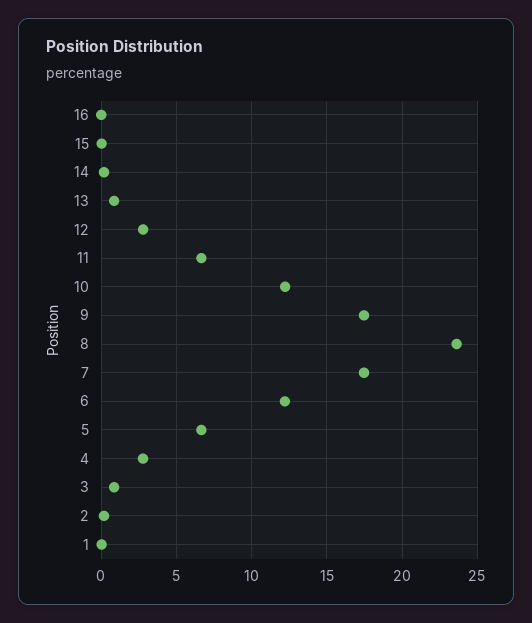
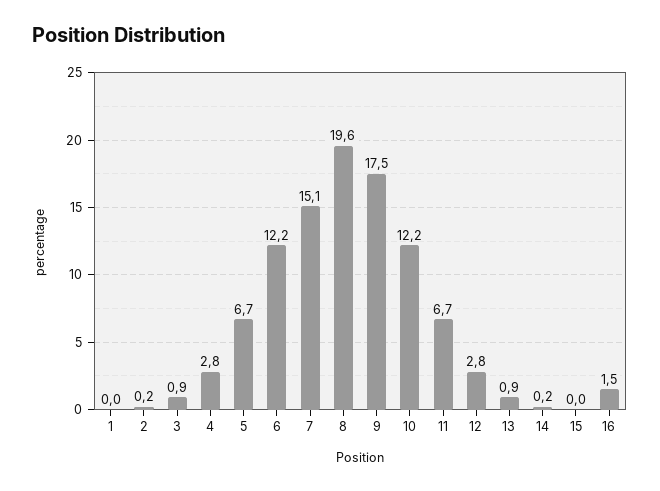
16: 0 -> 1.5
8: 23.5 -> 19.6
7: 17.5 -> 15.1

